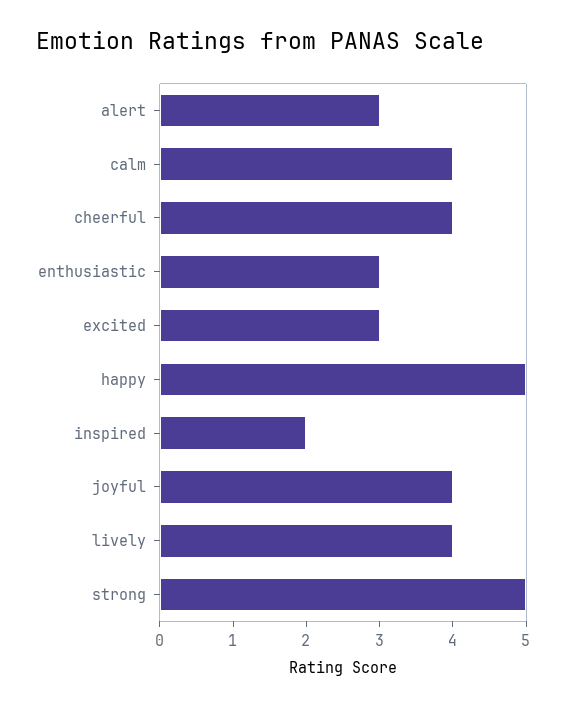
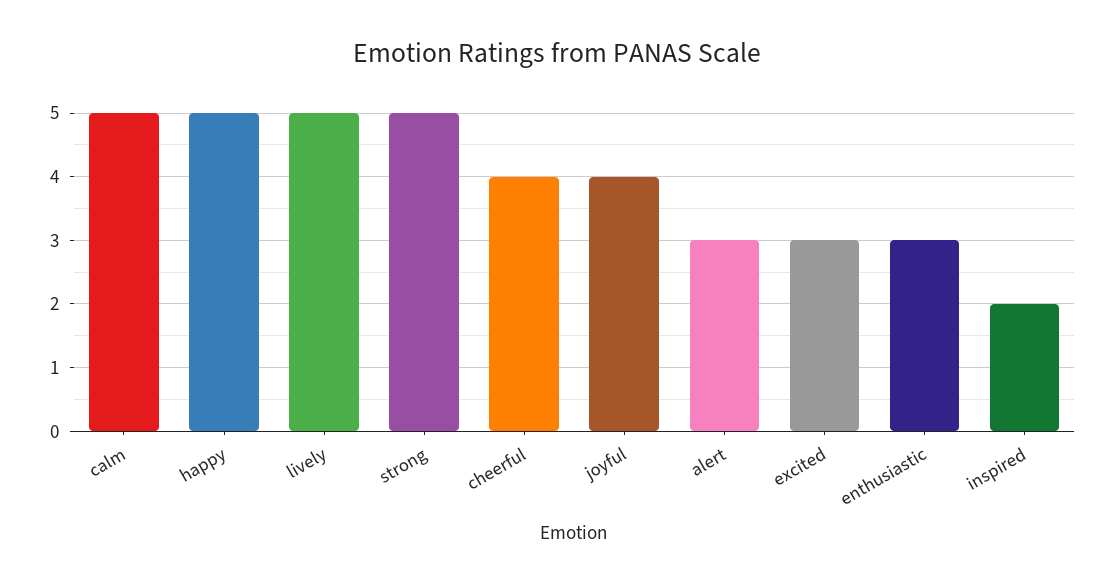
calm: 4 -> 5
lively: 4 -> 5

